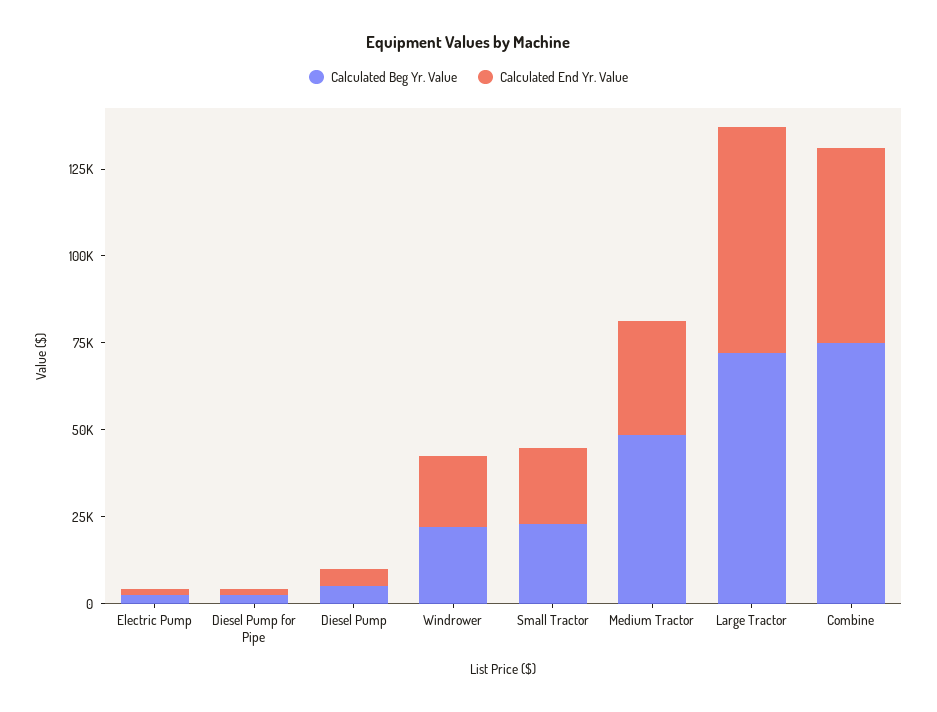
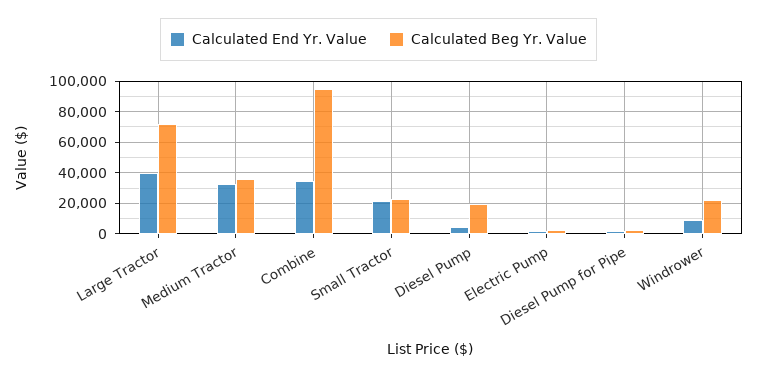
Calculated Beg Yr. Value, Diesel Pump: 5000 -> 20000
Calculated End Yr. Value, Windrower: 20000 -> 10000
Calculated Beg Yr. Value, Medium Tractor: 50000 -> 35000
Calculated End Yr. Value, Large Tractor: 65000 -> 40000
Calculated Beg Yr. Value, Combine: 75000 -> 95000
Calculated End Yr. Value, Combine: 55000 -> 35000

